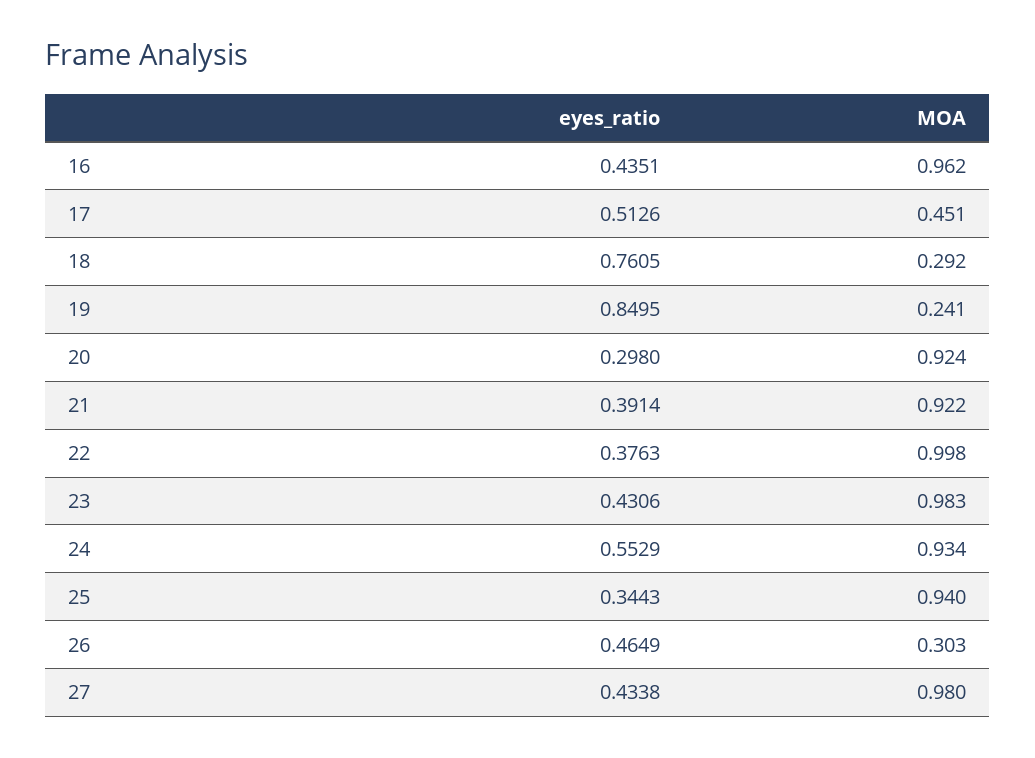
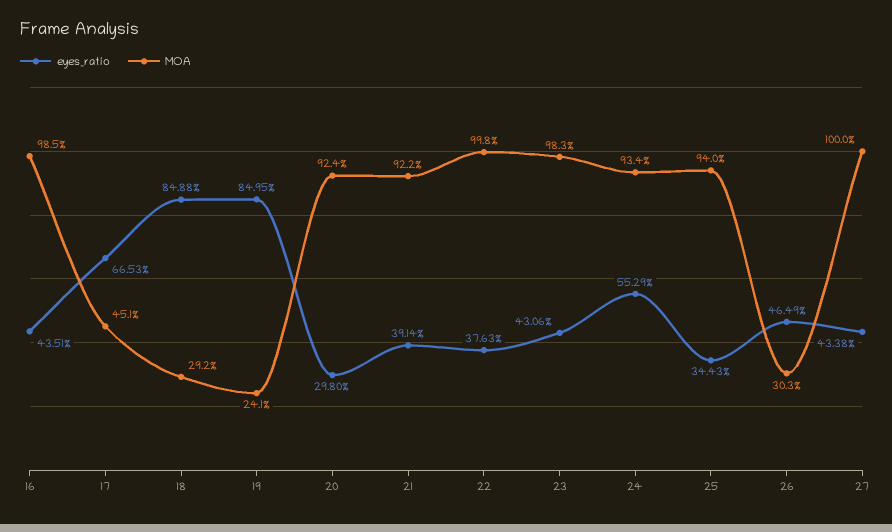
MOA, 16: 0.962 -> 0.985
eyes_ratio, 17: 0.5126 -> 0.6653
eyes_ratio, 18: 0.7605 -> 0.8488
MOA, 27: 0.98 -> 1

